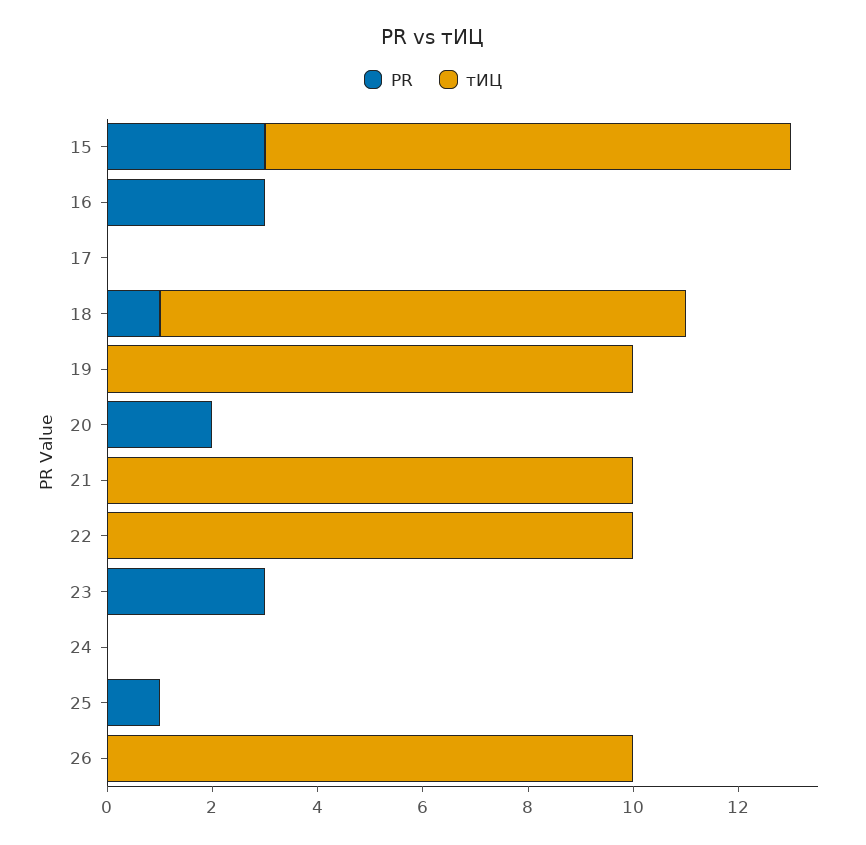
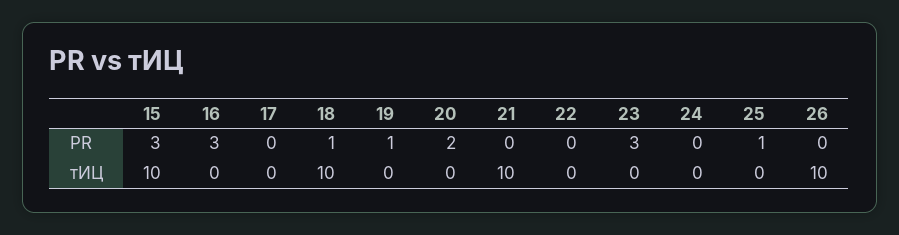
PR, 19: 0 -> 1
тИЦ, 19: 10 -> 0
тИЦ, 22: 10 -> 0

